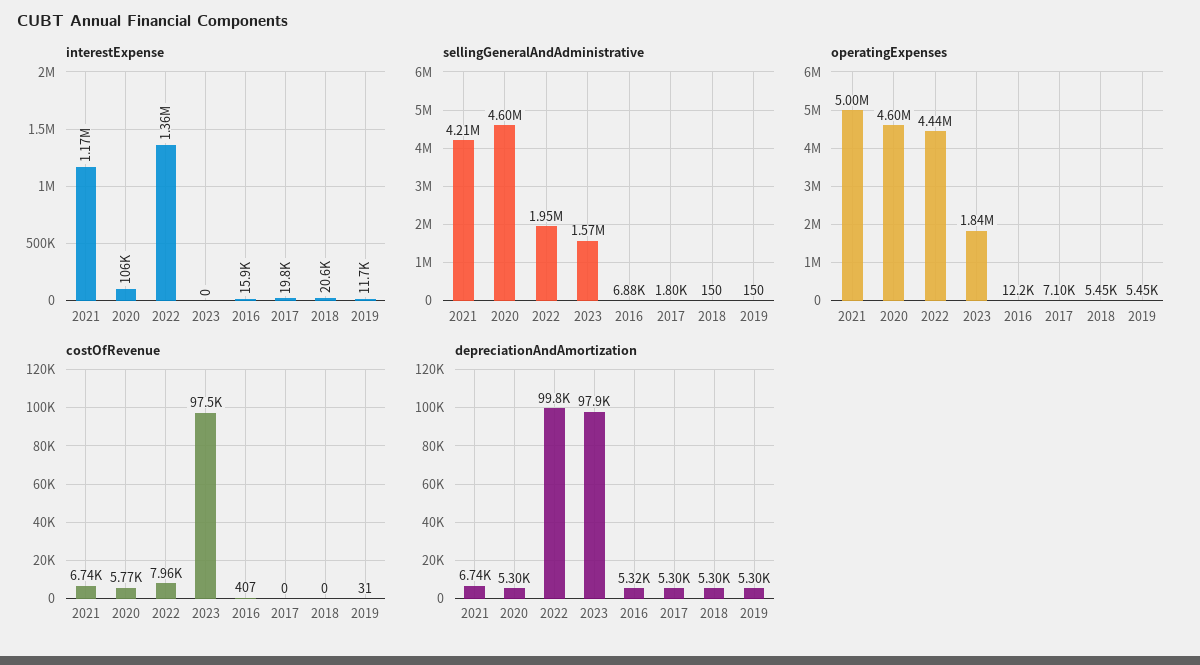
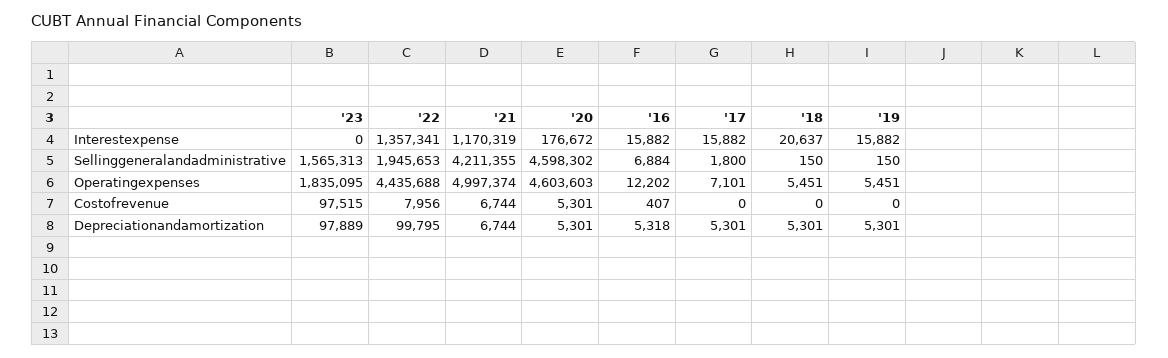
interestExpense, 2020: 106000 -> 176672
interestExpense, 2017: 19800 -> 15882
interestExpense, 2019: 11700 -> 15882
costOfRevenue, 2020: 5770 -> 5301
costOfRevenue, 2019: 31 -> 0

